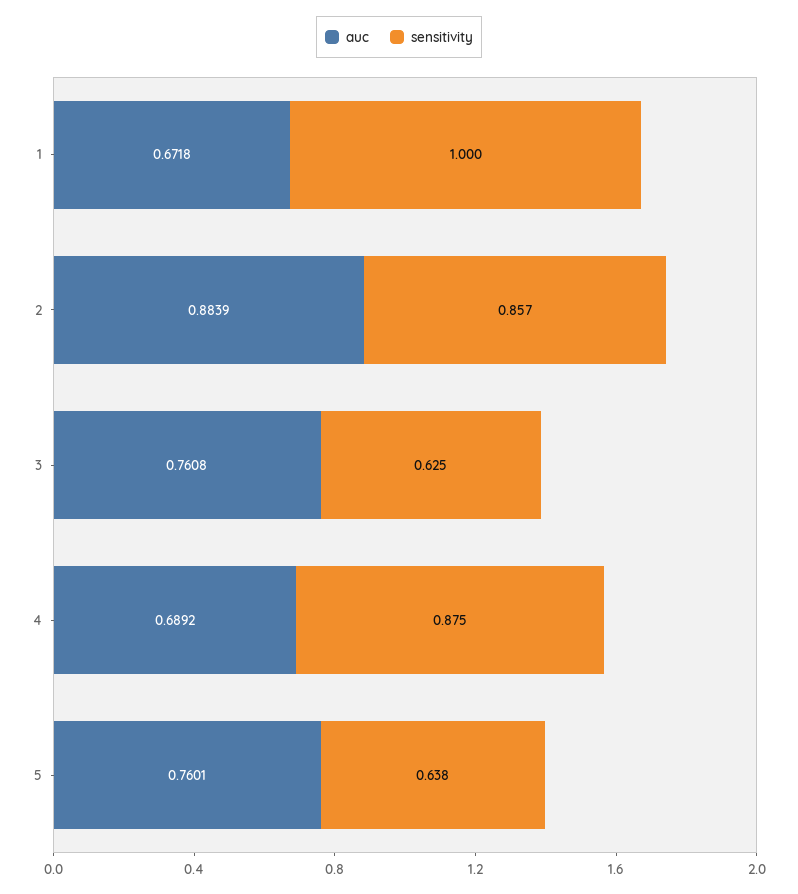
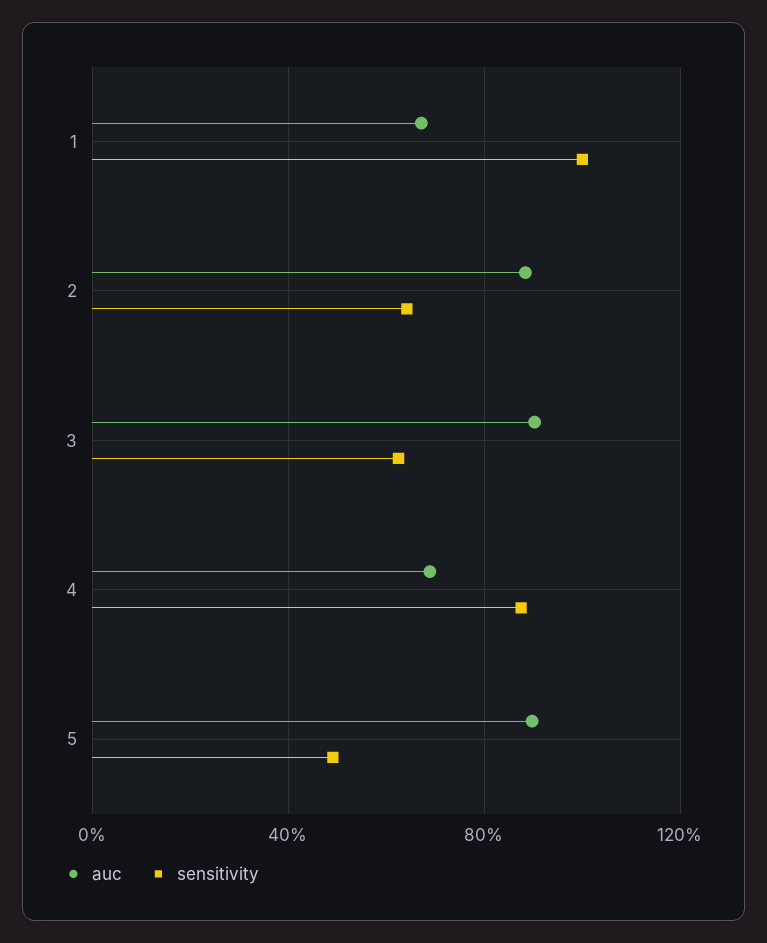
sensitivity, 2: 0.857 -> 0.65
auc, 3: 0.7608 -> 0.9
auc, 5: 0.7601 -> 0.9
sensitivity, 5: 0.638 -> 0.5

